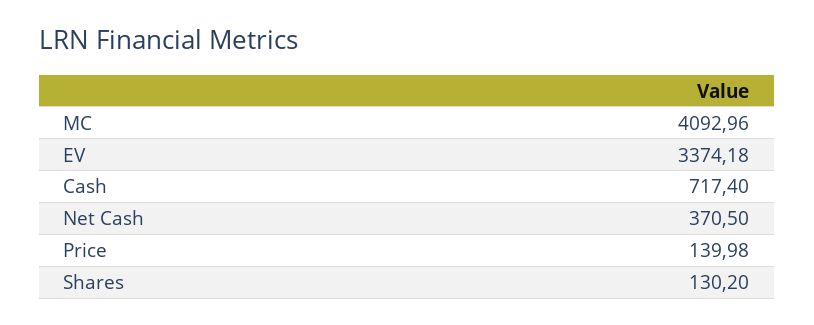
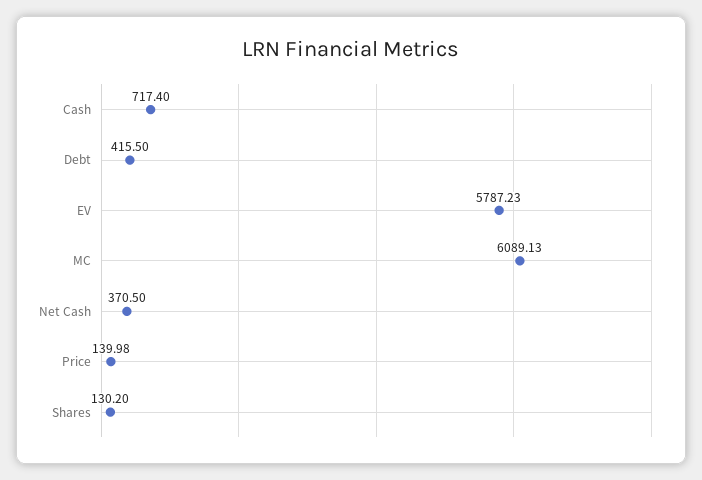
MC: 4092.96 -> 6089.13
EV: 3374.18 -> 5787.23
Debt: none -> 415.5

